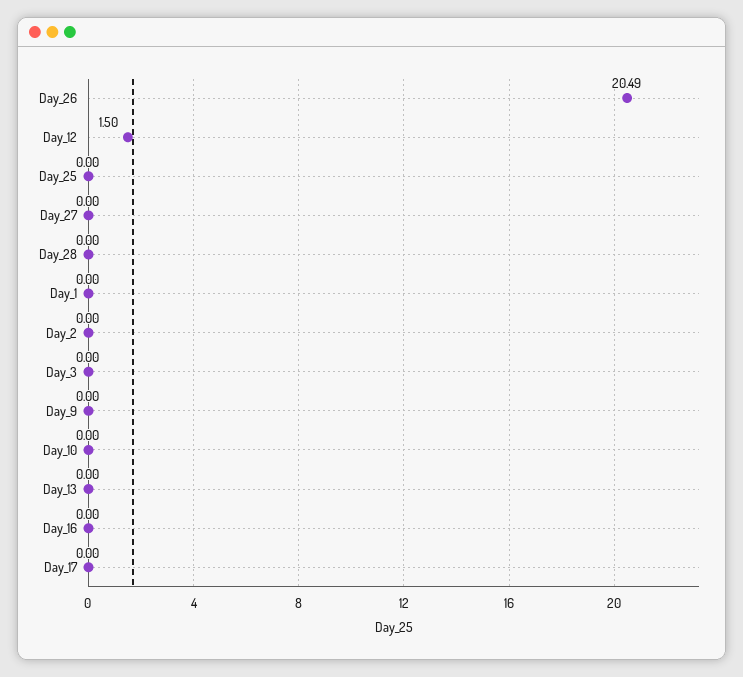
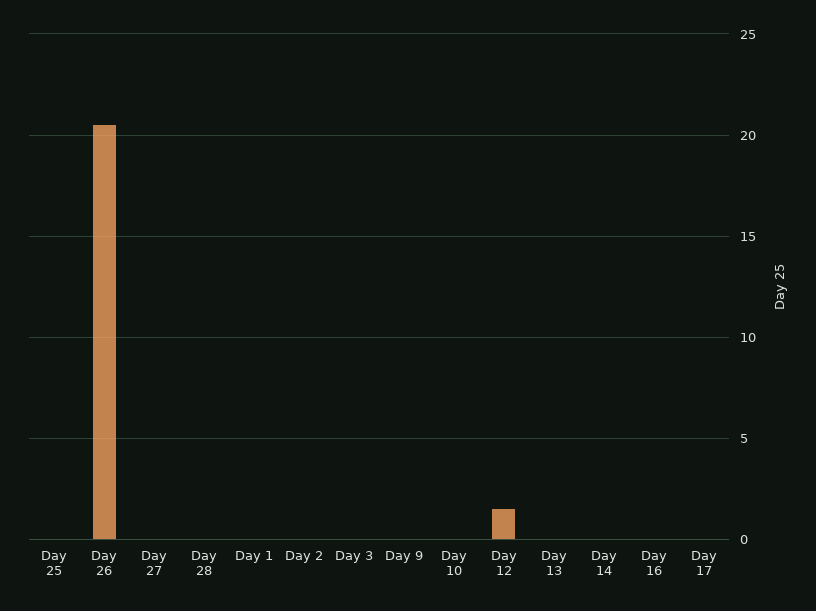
Day 14: none -> 0

